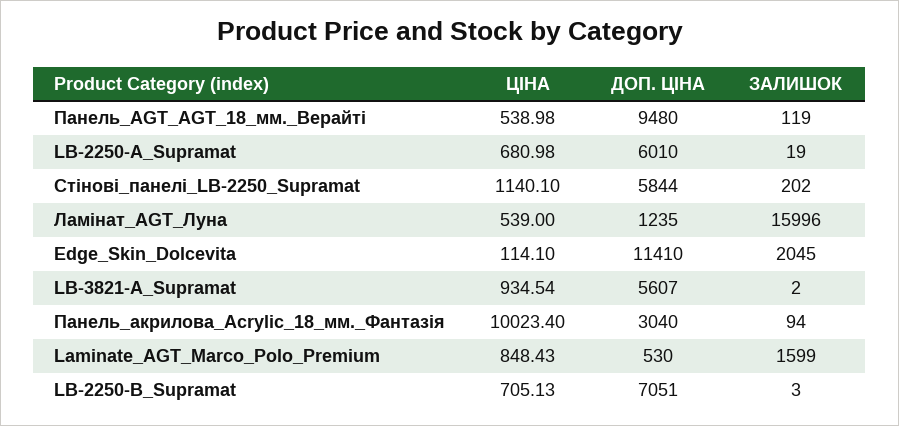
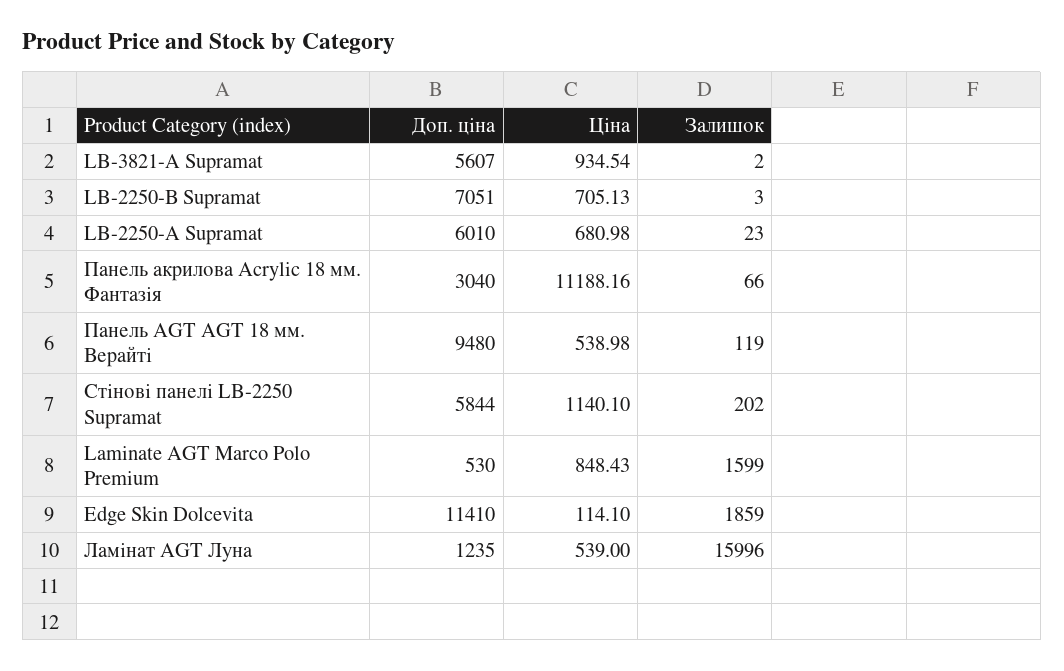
ЗАЛИШОК, LB-2250-А_Supramat: 19 -> 23
ЗАЛИШОК, Edge_Skin_Dolcevita: 2045 -> 1859
ЦІНА, Панель_акрилова_Acrylic_18_мм._Фантазія: 10023.4 -> 11188.16
ЗАЛИШОК, Панель_акрилова_Acrylic_18_мм._Фантазія: 94 -> 66

